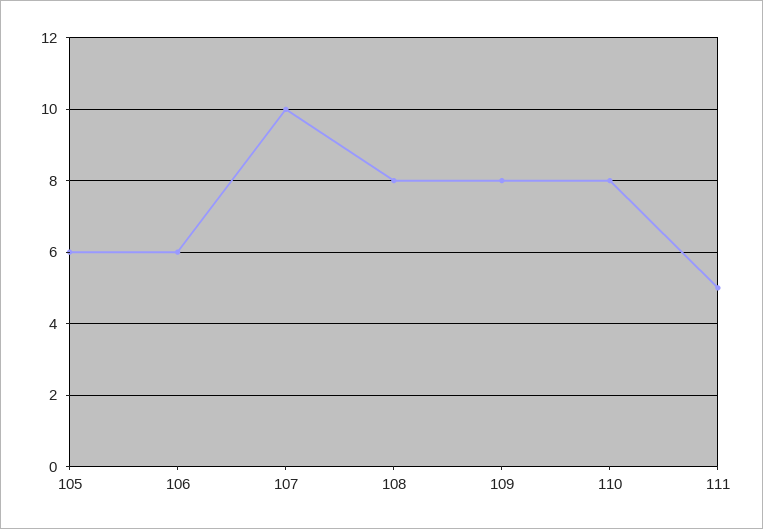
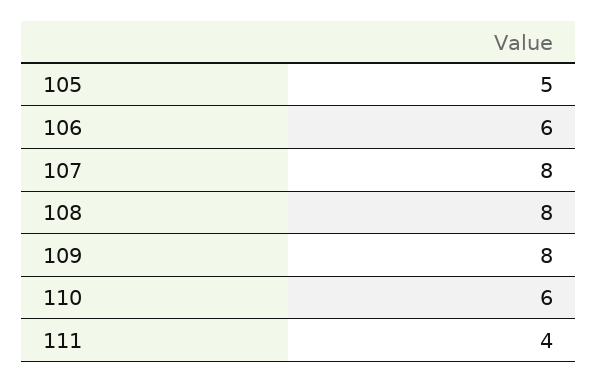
105: 6 -> 5
107: 10 -> 8
110: 8 -> 6
111: 5 -> 4

